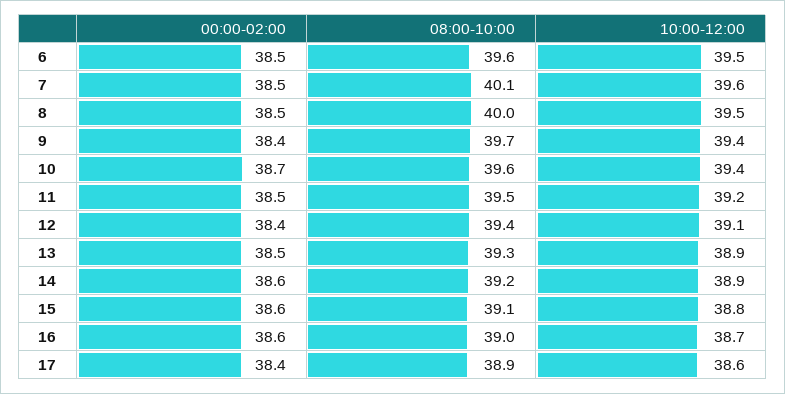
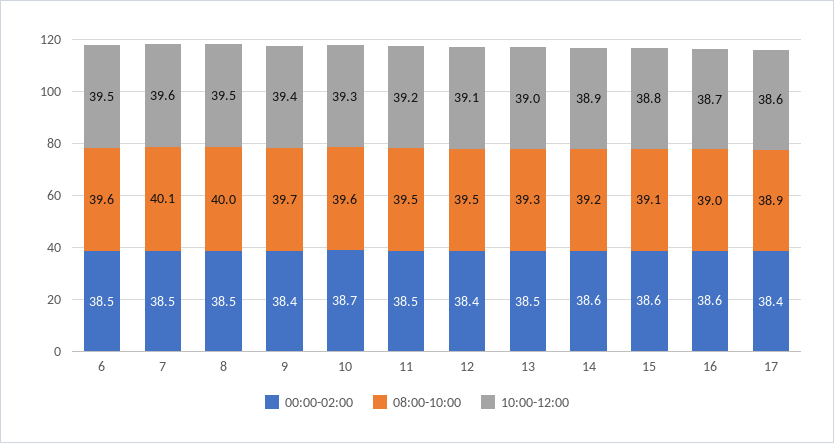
10:00-12:00, 10: 39.4 -> 39.3
08:00-10:00, 12: 39.4 -> 39.5
10:00-12:00, 13: 38.9 -> 39

